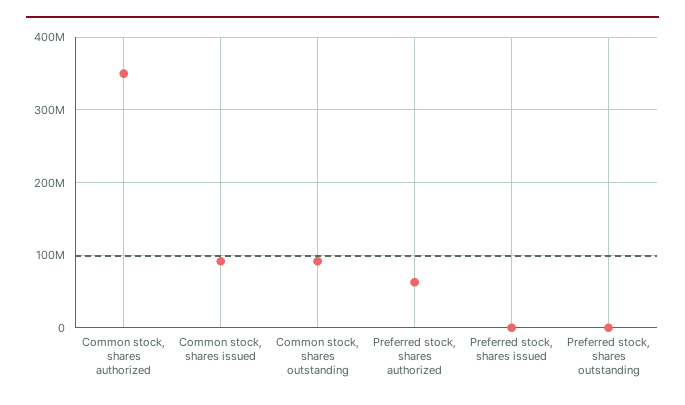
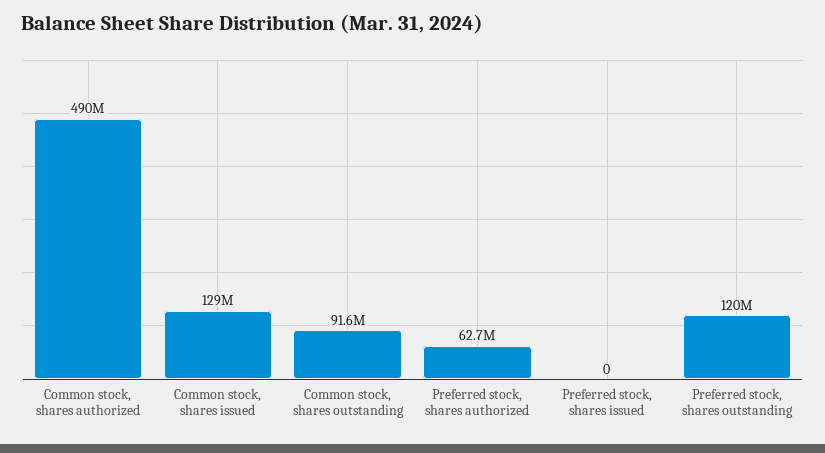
Common stock, shares authorized: 350000000 -> 490000000
Common stock, shares issued: 90000000 -> 129000000
Preferred stock, shares outstanding: 0 -> 120000000

